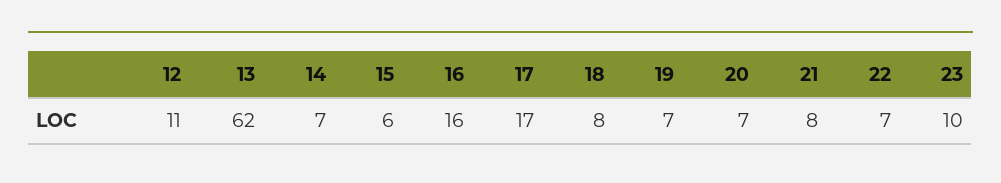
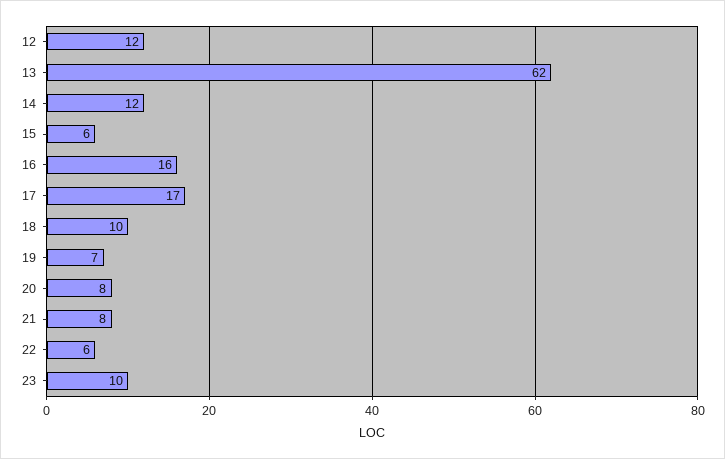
12: 11 -> 12
14: 7 -> 12
18: 8 -> 10
20: 7 -> 8
22: 7 -> 6

